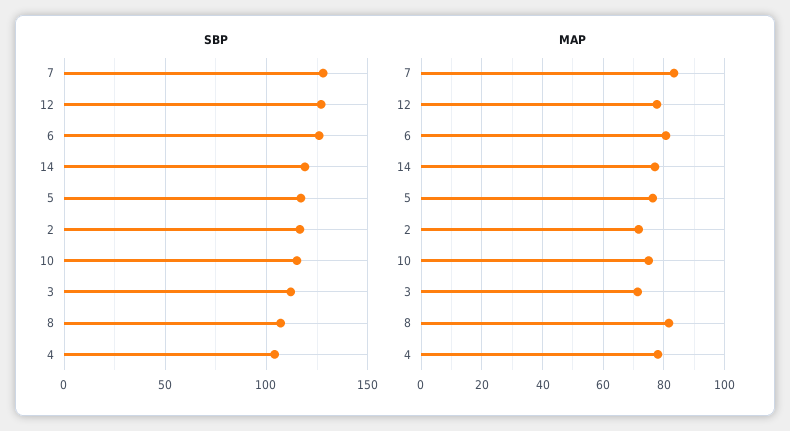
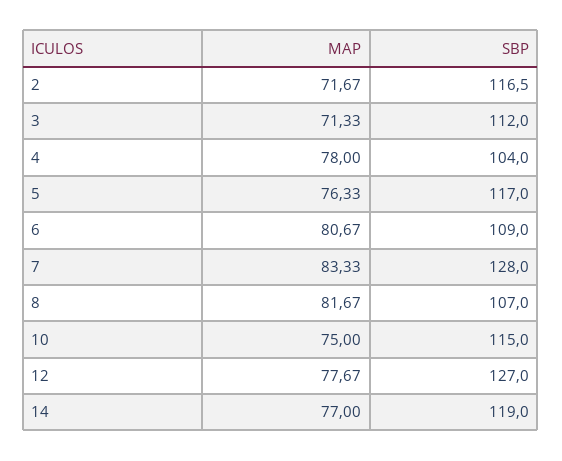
SBP, 6: 125 -> 109

